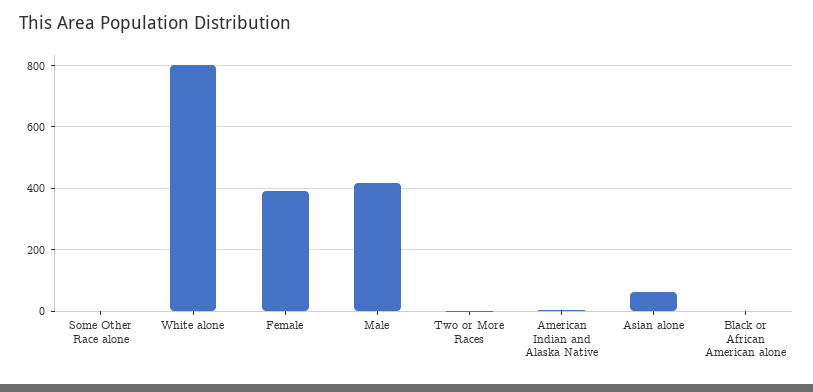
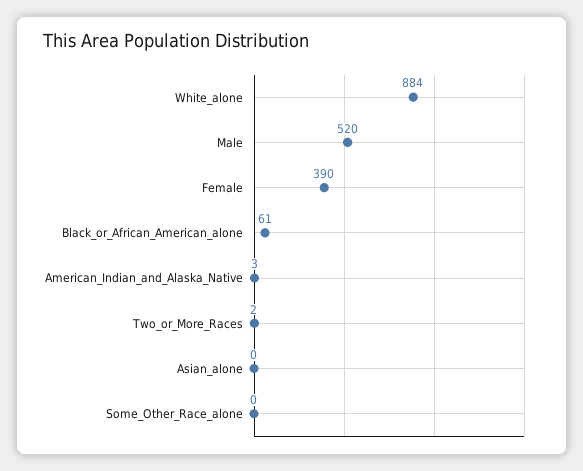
White alone: 800 -> 884
Male: 420 -> 520
Asian alone: 60 -> 0
Black or African American alone: 0 -> 61

